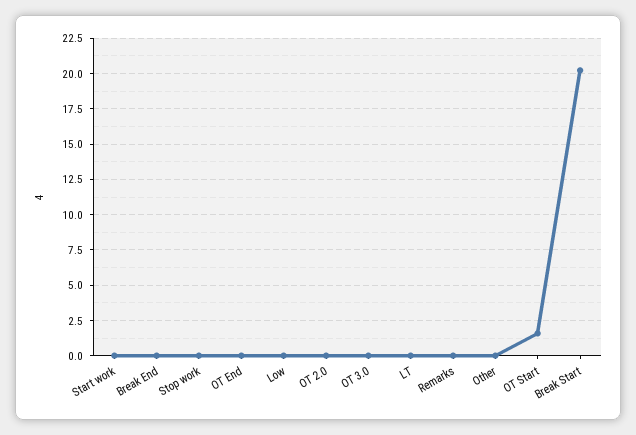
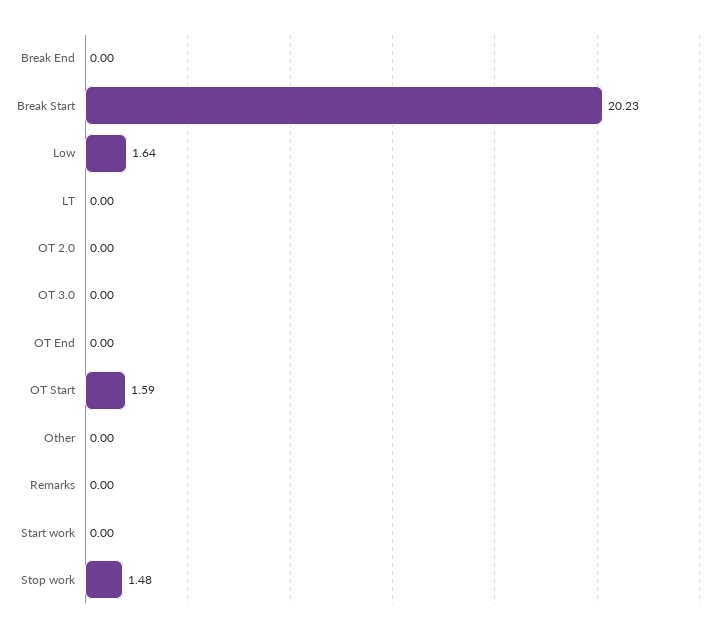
Stop work: 0 -> 1.48
Low: 0 -> 1.64

